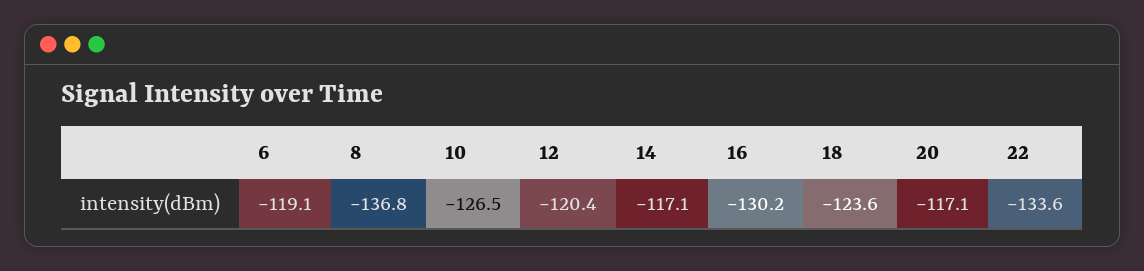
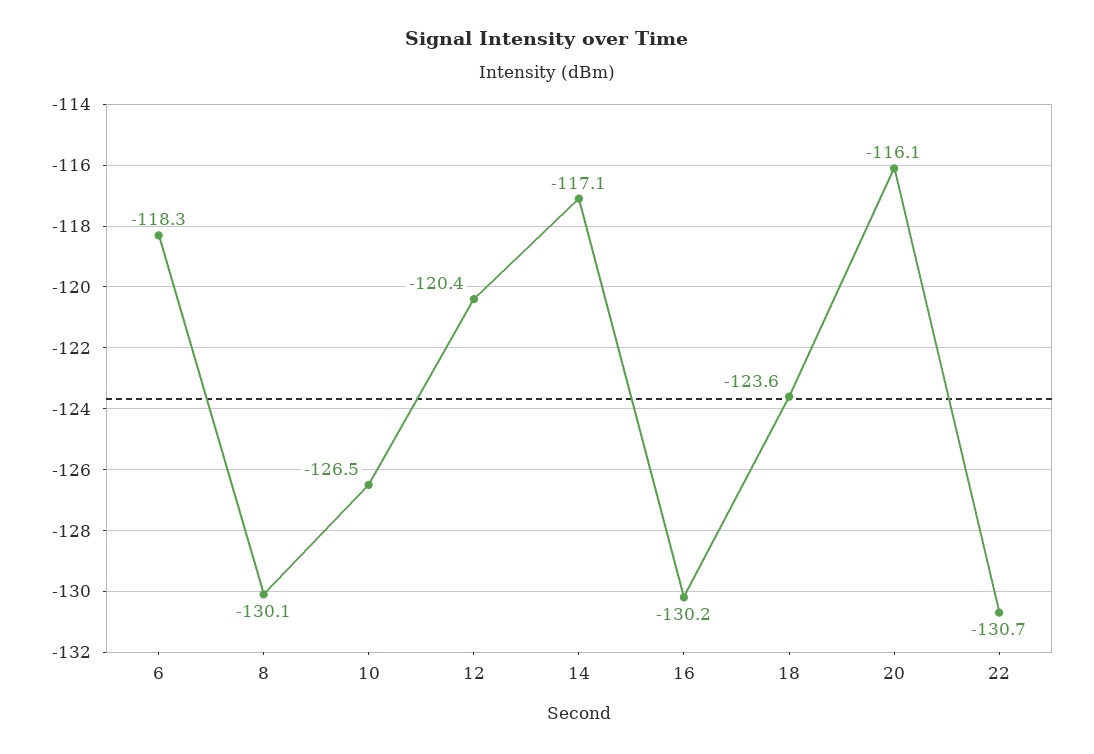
6: -119.1 -> -118.3
8: -136.8 -> -130.1
20: -117.1 -> -116.1
22: -133.6 -> -130.7

